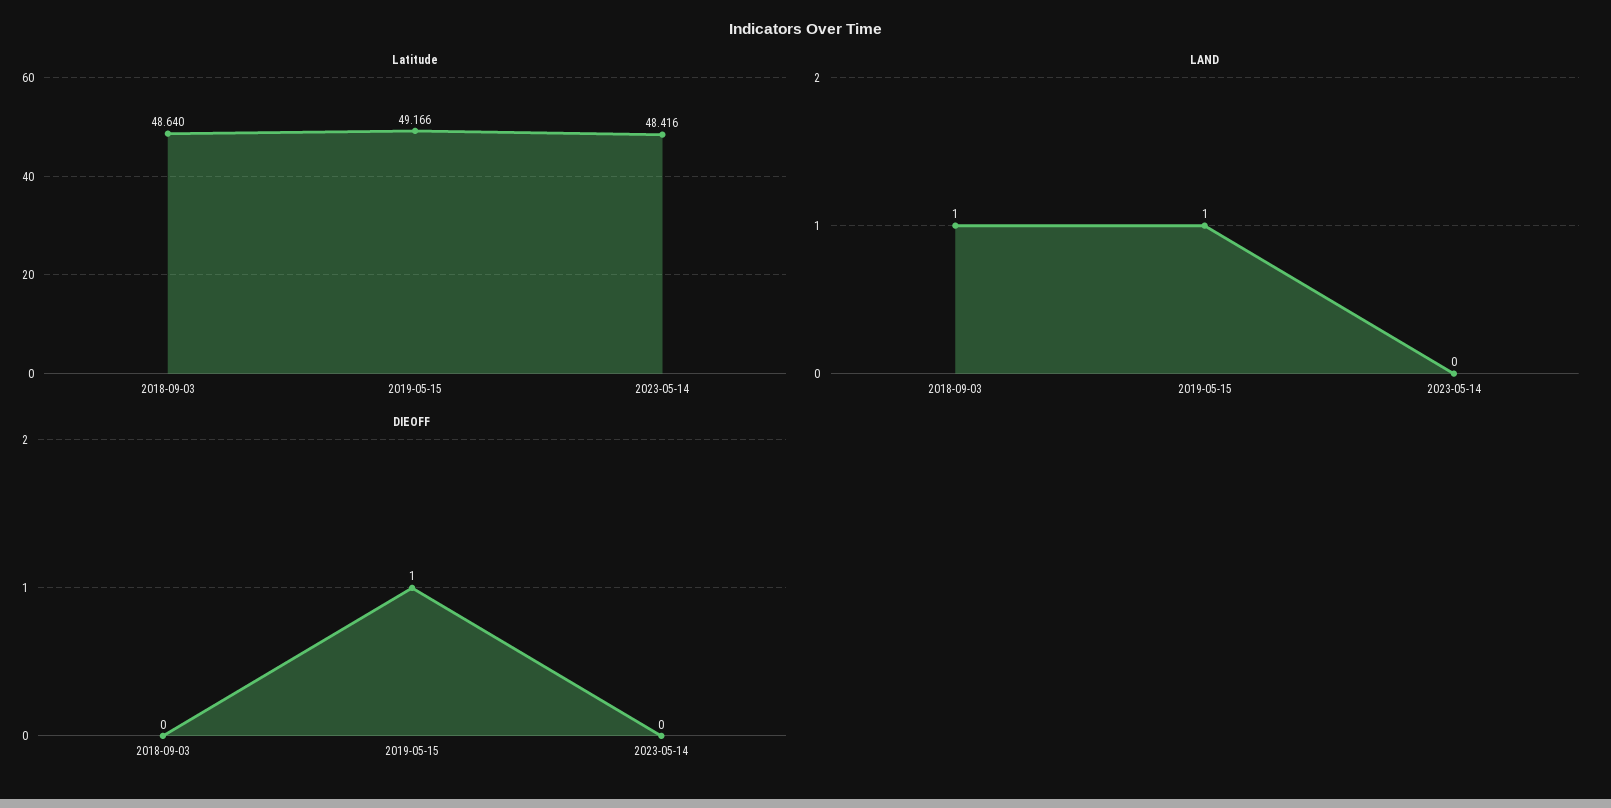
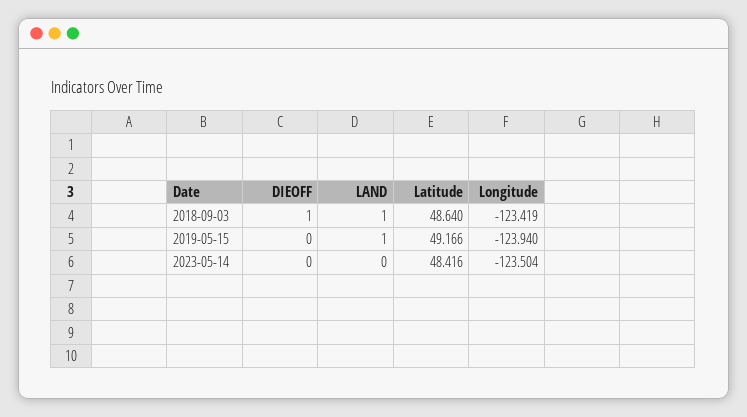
DIEOFF, 2018-09-03: 0 -> 1
DIEOFF, 2019-05-15: 1 -> 0
Longitude, 2018-09-03: none -> -123.419
Longitude, 2019-05-15: none -> -123.94
Longitude, 2023-05-14: none -> -123.504

